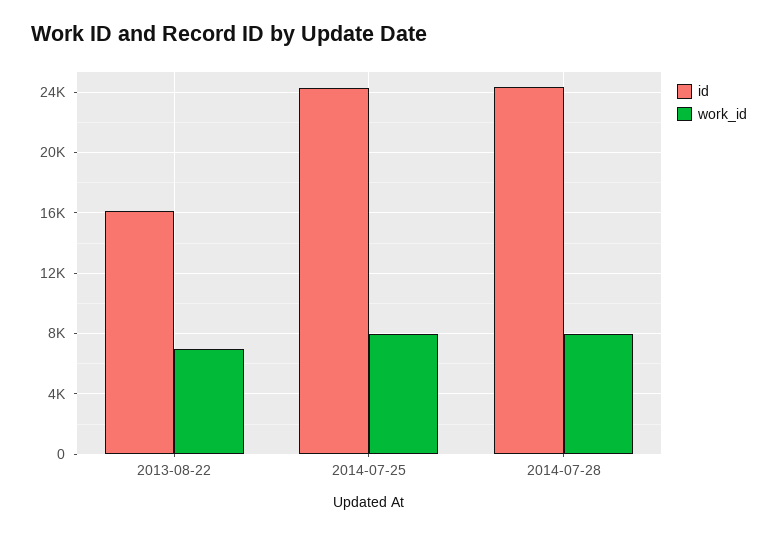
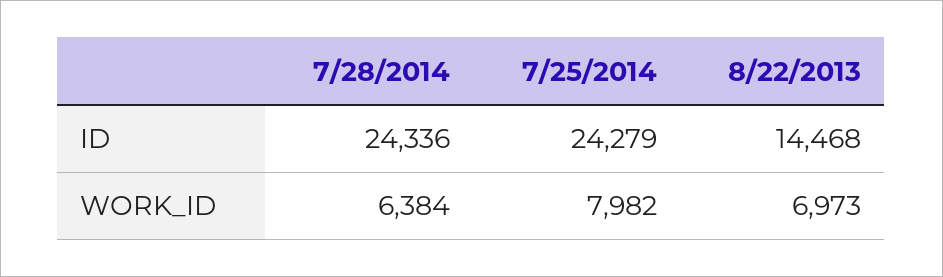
id, 2013-08-22: 16000 -> 14468
work_id, 2014-07-28: 8000 -> 6384

